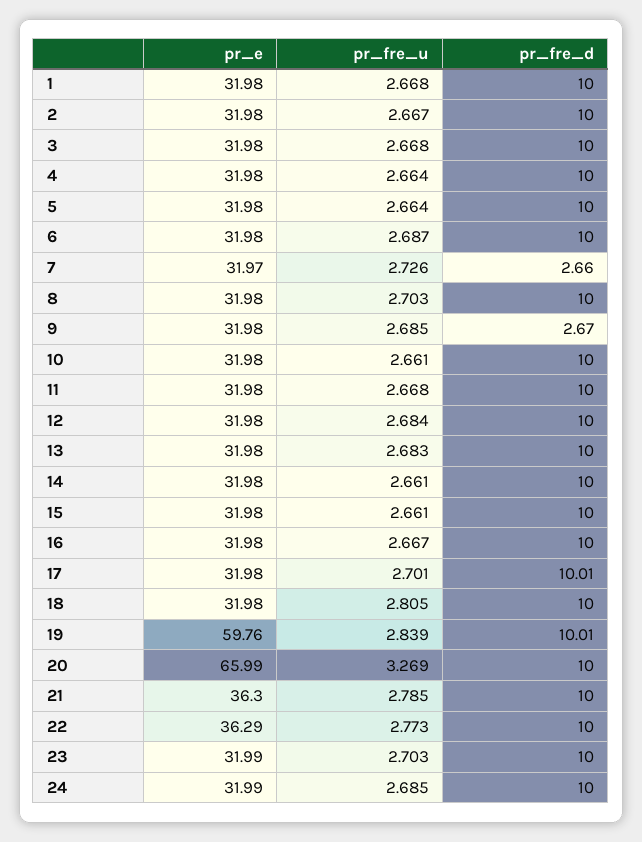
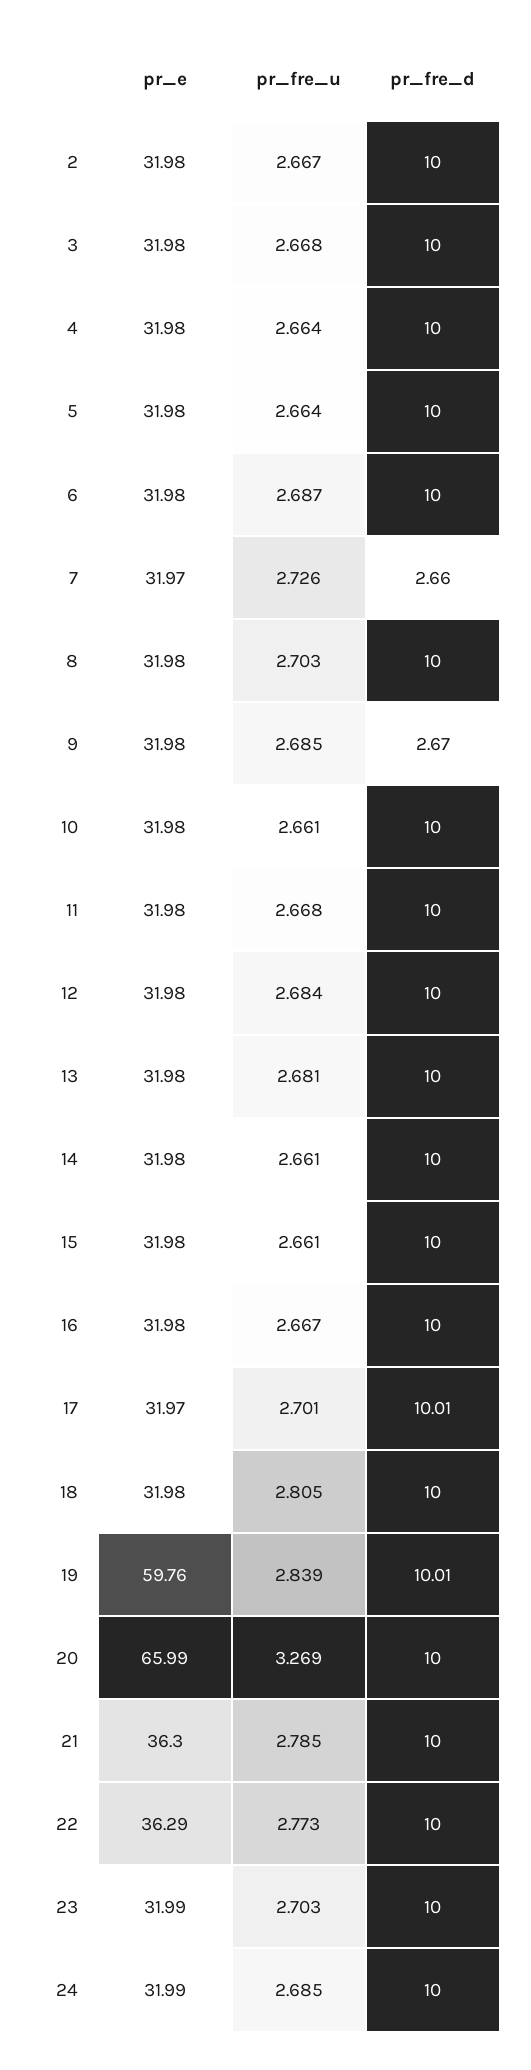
pr_e, 1: 31.98 -> none
pr_fre_u, 1: 2.668 -> none
pr_fre_d, 1: 10 -> none
pr_fre_u, 13: 2.683 -> 2.681
pr_e, 17: 31.98 -> 31.97

